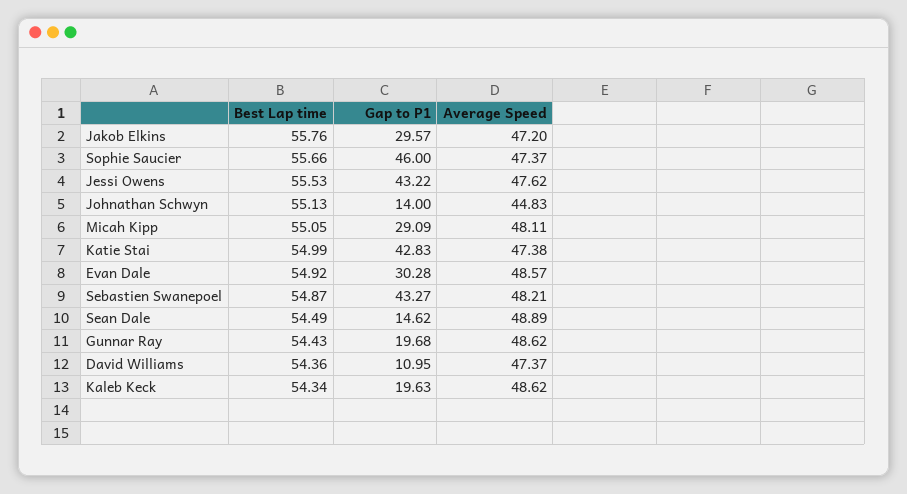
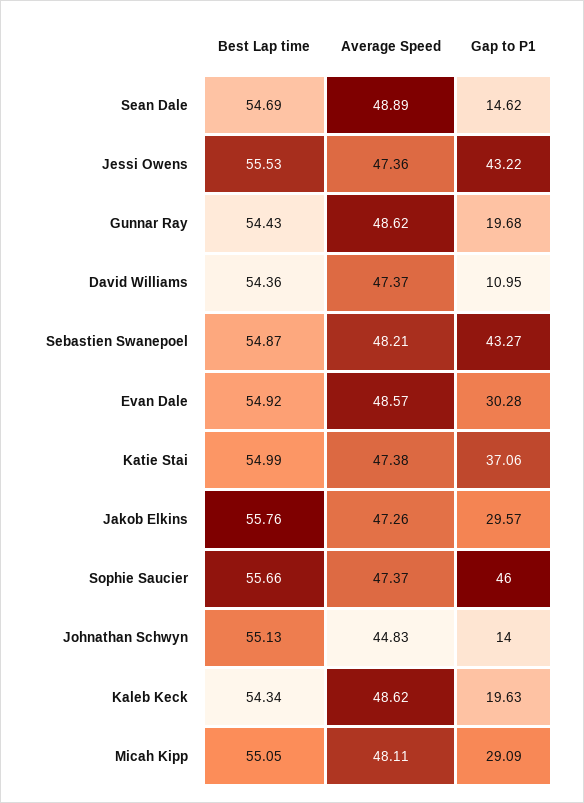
Average Speed, Jakob Elkins: 47.2 -> 47.26
Average Speed, Jessi Owens: 47.62 -> 47.36
Gap to P1, Katie Stai: 42.83 -> 37.06
Best Lap time, Sean Dale: 54.49 -> 54.69

